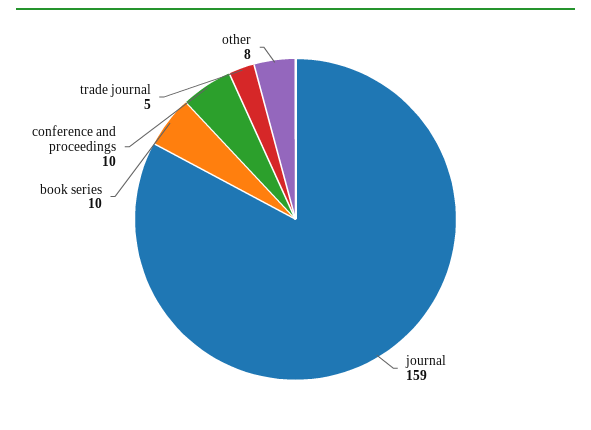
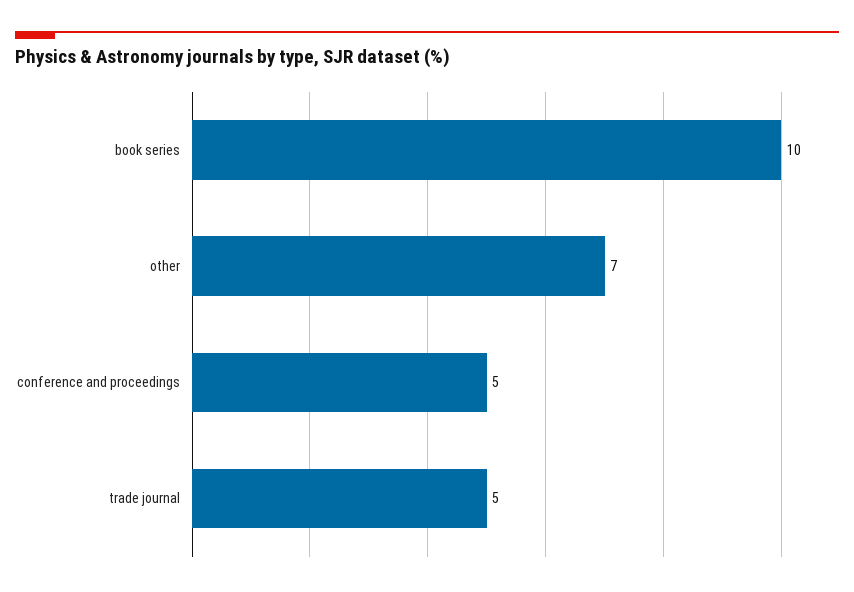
journal: 159 -> none
conference and proceedings: 10 -> 5
other: 8 -> 7

